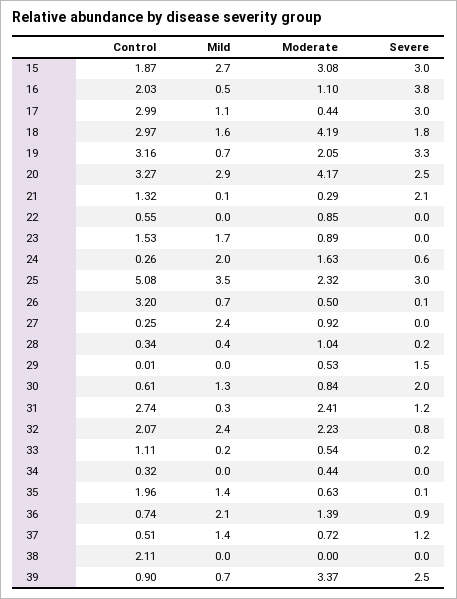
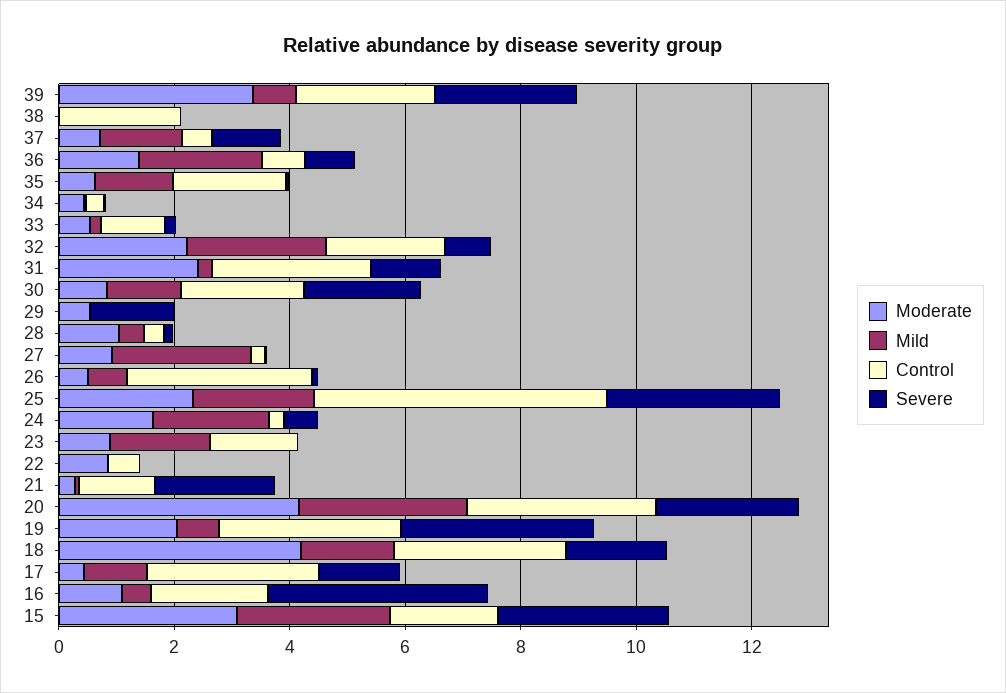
Severe, 17: 3 -> 1.5
Mild, 25: 3.5 -> 2
Control, 30: 0.61 -> 2
Control, 39: 0.9 -> 2.5

